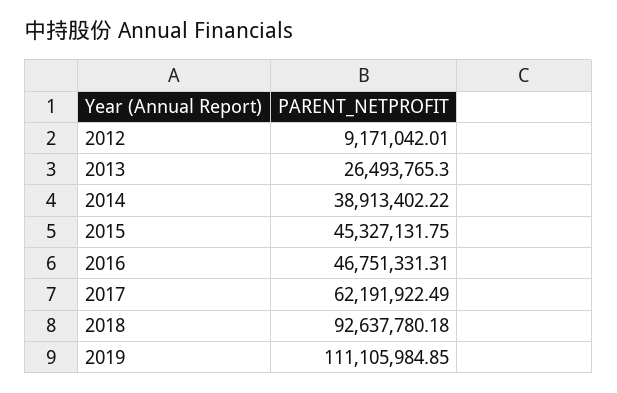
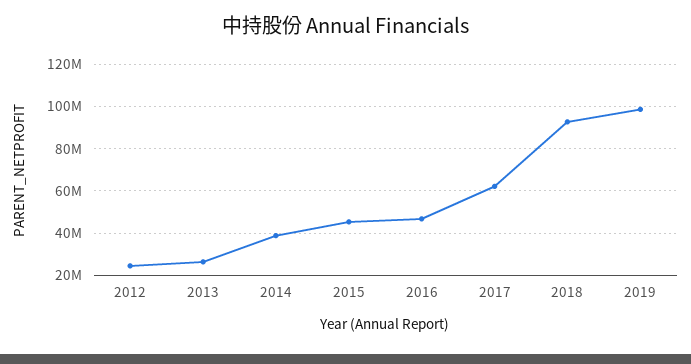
2012: 9171042.01 -> 25000000
2019: 111105984.85 -> 100000000

